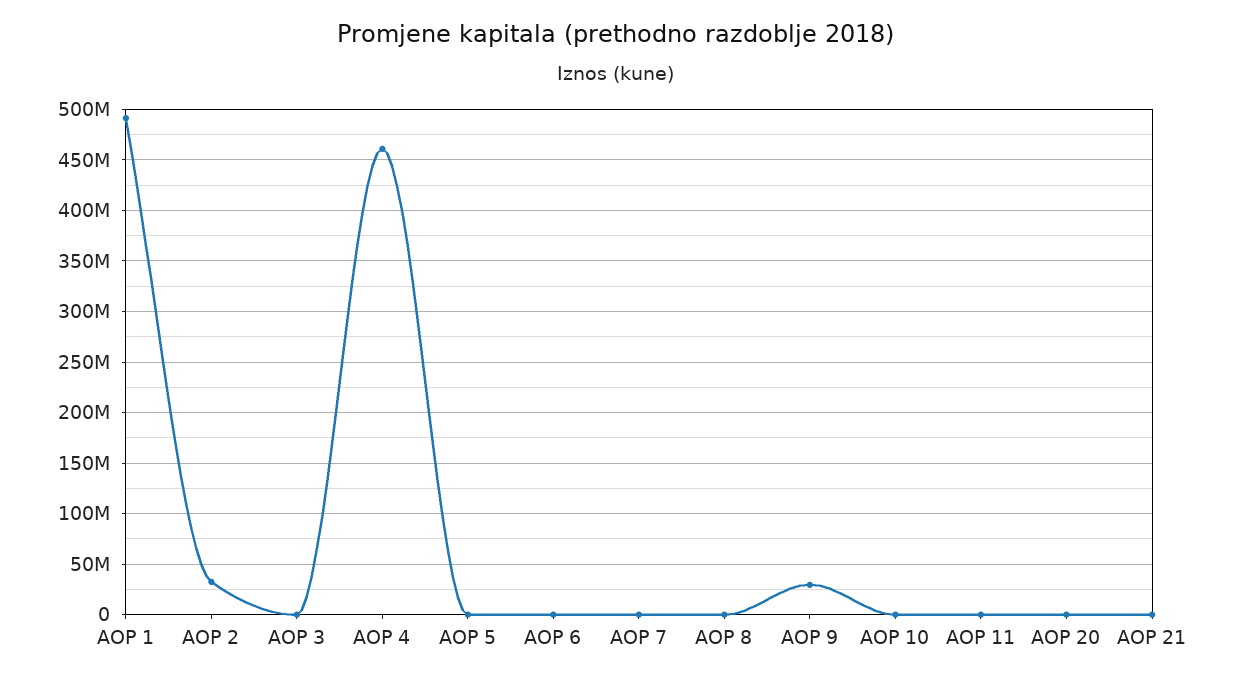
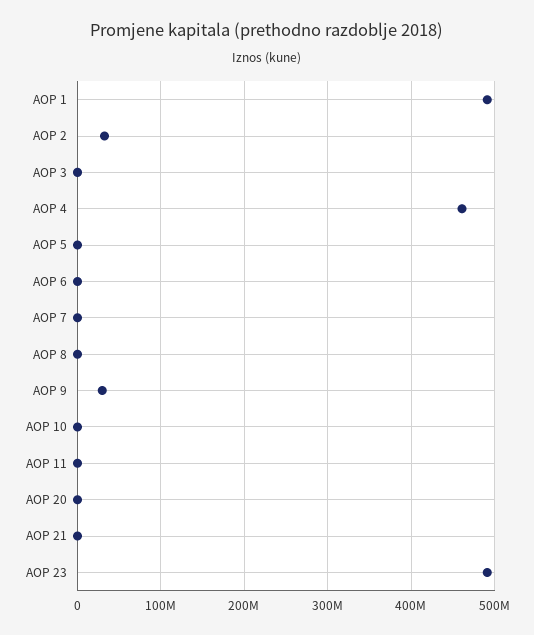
AOP 23: none -> 490000000

